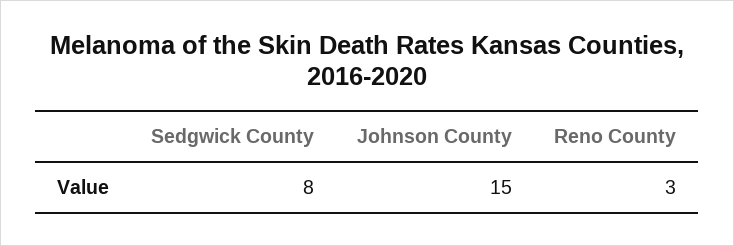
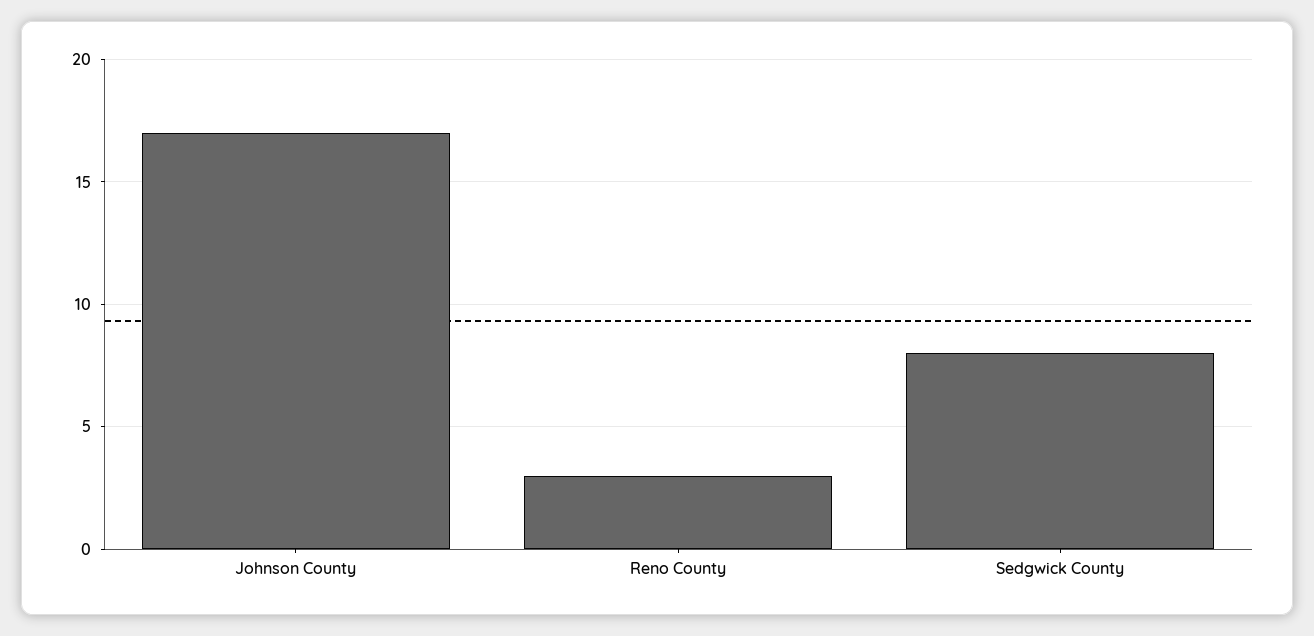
Johnson County: 15 -> 17

